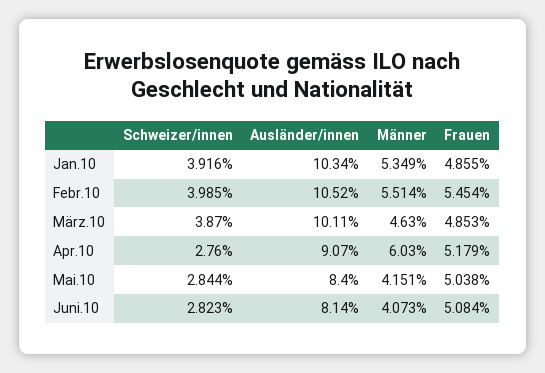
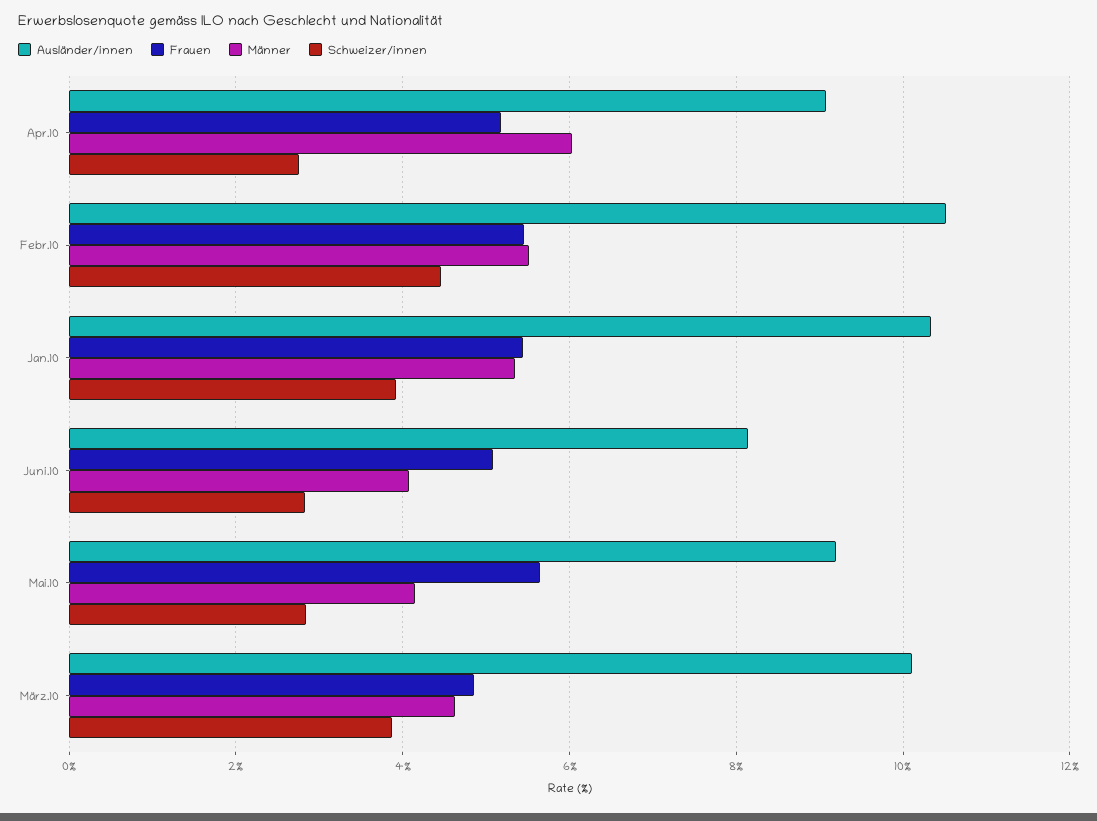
Frauen, Jan.10: 4.855 -> 5.4
Schweizer/innen, Febr.10: 3.985 -> 4.4
Ausländer/innen, Mai.10: 8.4 -> 9.2
Frauen, Mai.10: 5.038 -> 5.6

